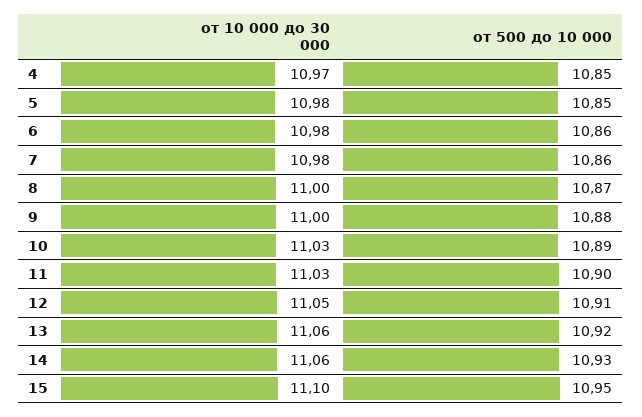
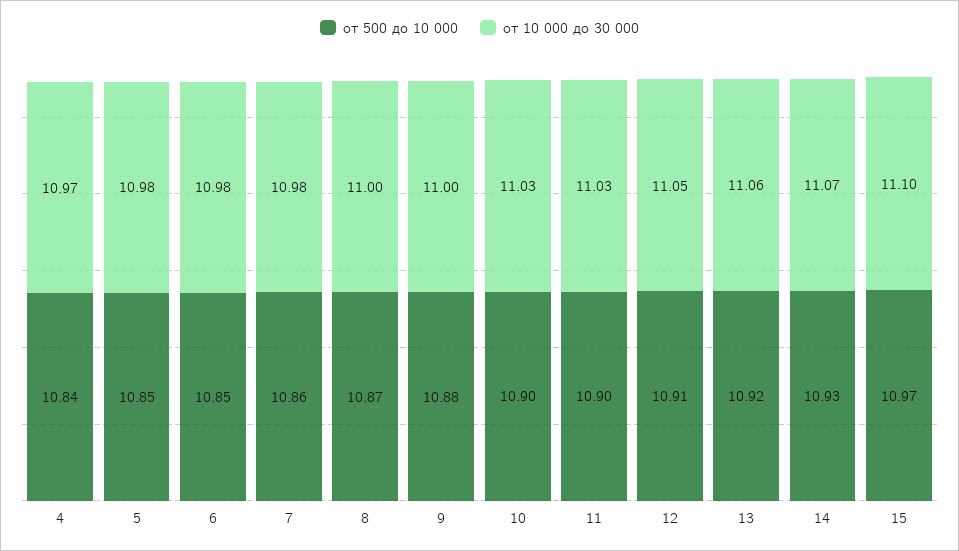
от 500 до 10 000, 4: 10.85 -> 10.84
от 500 до 10 000, 6: 10.86 -> 10.85
от 500 до 10 000, 10: 10.89 -> 10.9
от 10 000 до 30 000, 14: 11.06 -> 11.07
от 500 до 10 000, 15: 10.95 -> 10.97

